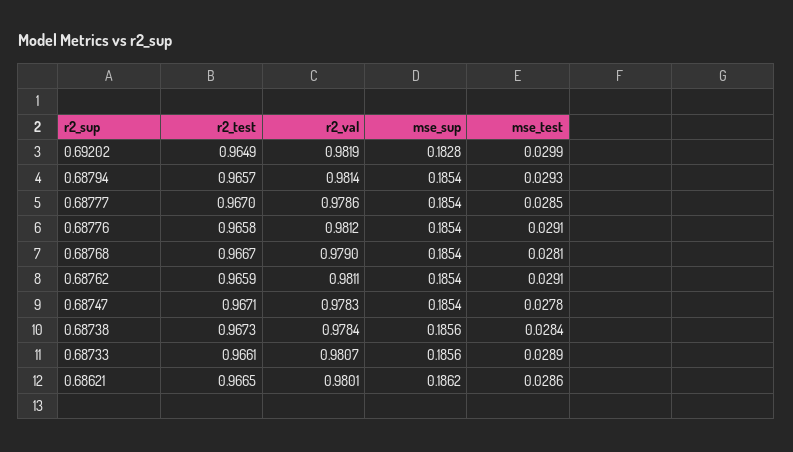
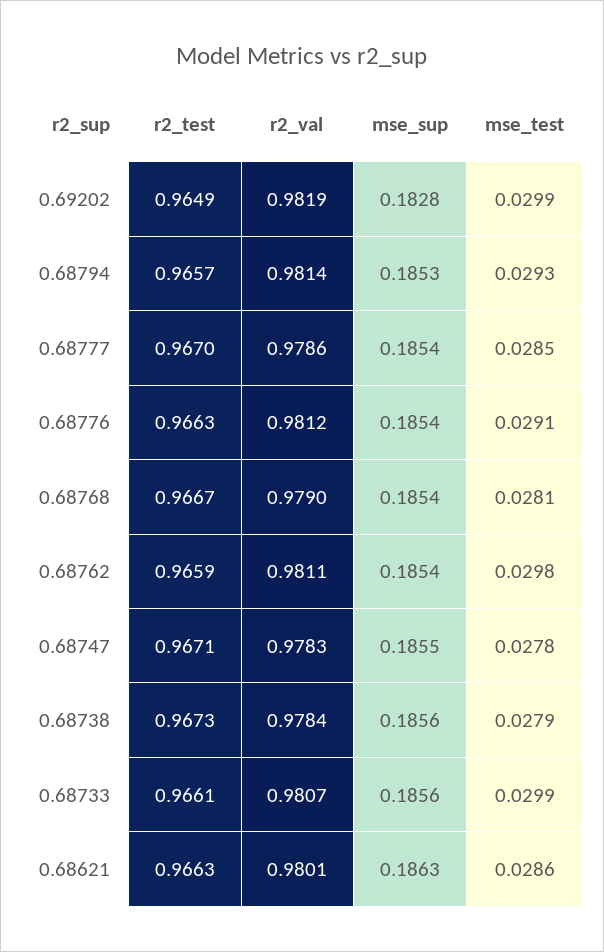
mse_sup, 0.68794: 0.1854 -> 0.1853
r2_test, 0.68776: 0.9658 -> 0.9663
mse_test, 0.68762: 0.0291 -> 0.0298
mse_sup, 0.68747: 0.1854 -> 0.1855
mse_test, 0.68738: 0.0284 -> 0.0279
mse_test, 0.68733: 0.0289 -> 0.0299
r2_test, 0.68621: 0.9665 -> 0.9663
mse_sup, 0.68621: 0.1862 -> 0.1863

